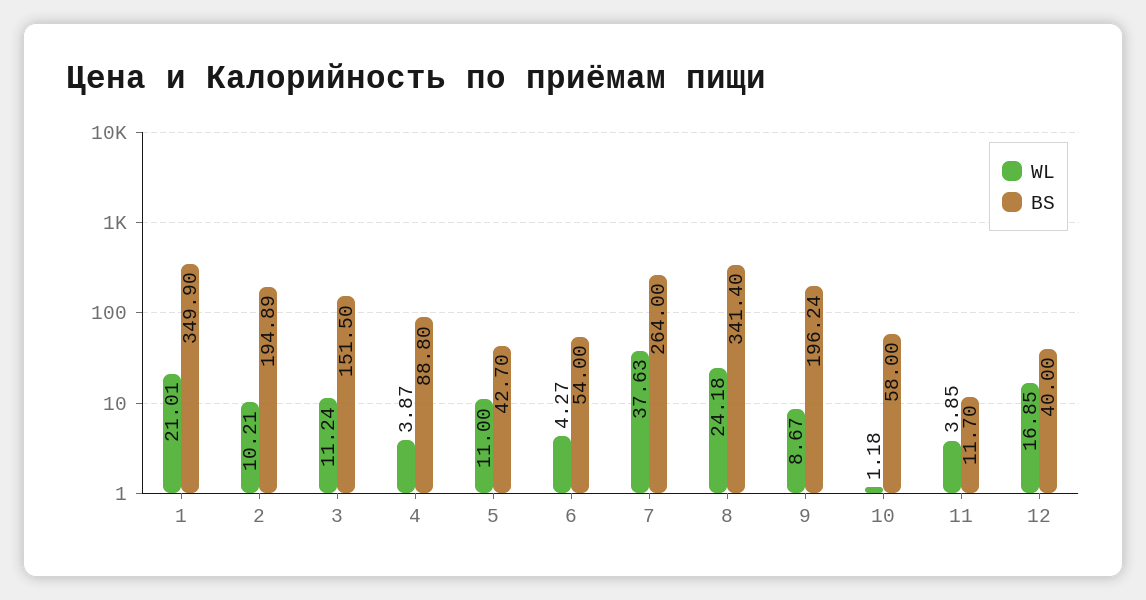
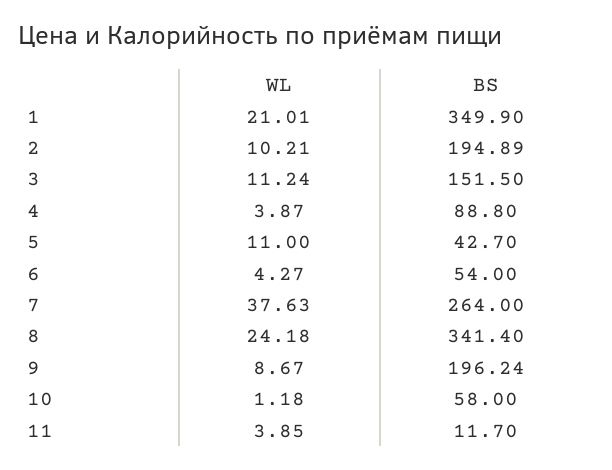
WL, 12: 16.85 -> none
BS, 12: 40 -> none

